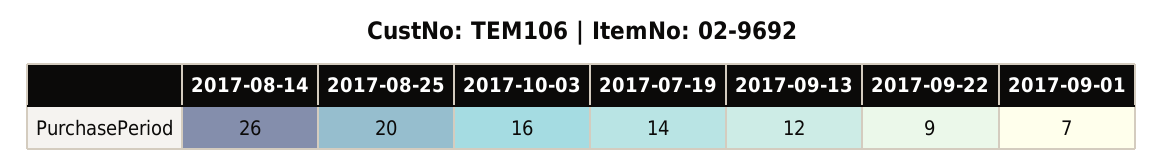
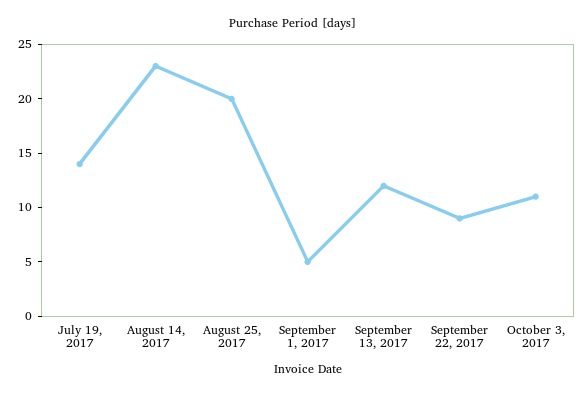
2017-08-14: 26 -> 23
2017-10-03: 16 -> 11
2017-09-01: 7 -> 5

